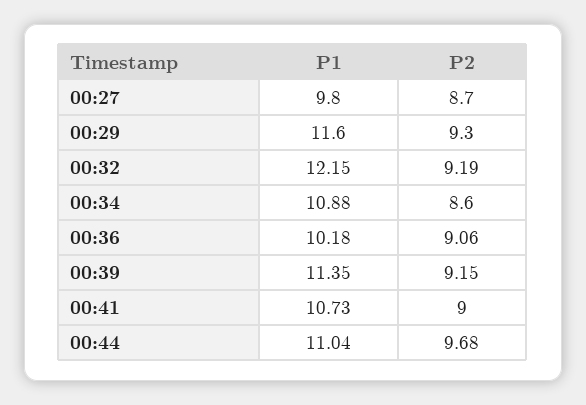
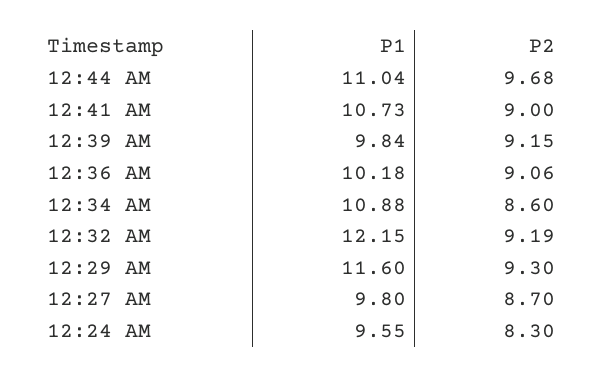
P1, 00:39: 11.35 -> 9.84
P1, 12:24 AM: none -> 9.55
P2, 12:24 AM: none -> 8.3

